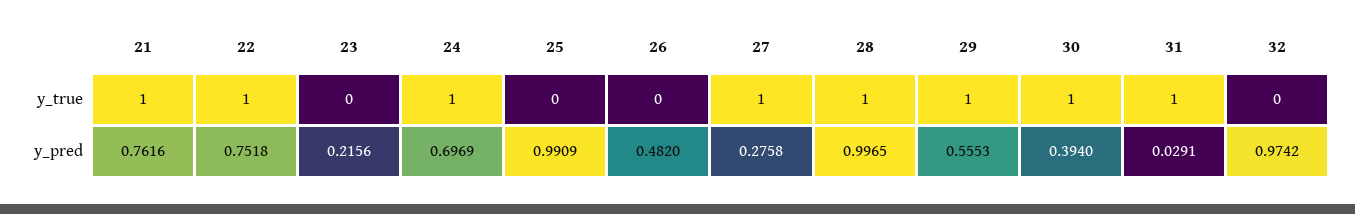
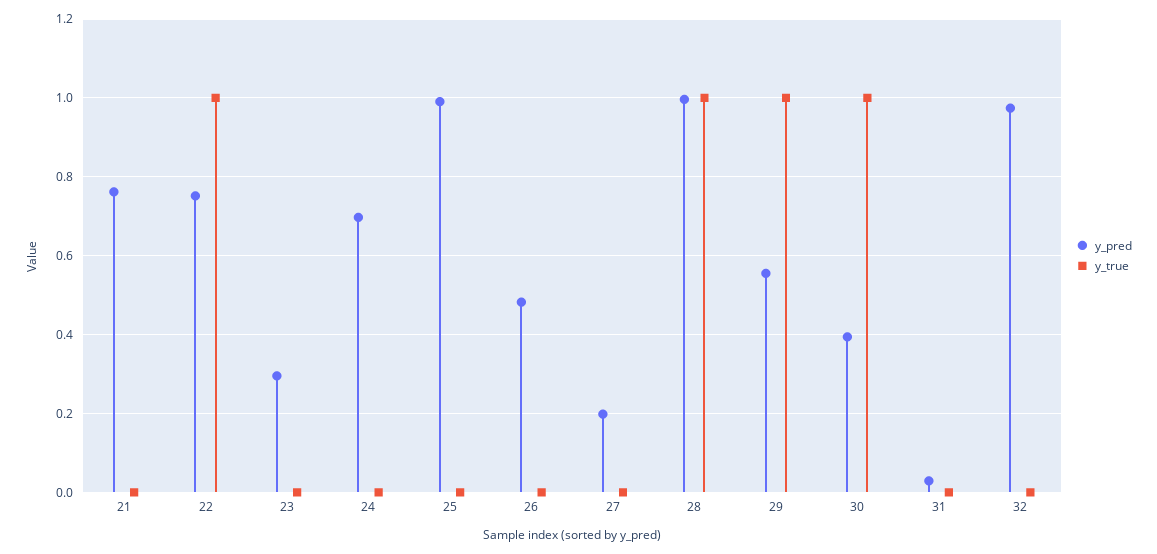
y_true, 21: 1 -> 0
y_true, 24: 1 -> 0
y_true, 27: 1 -> 0
y_true, 31: 1 -> 0
y_pred, 23: 0.2156 -> 0.3
y_pred, 27: 0.2758 -> 0.2

